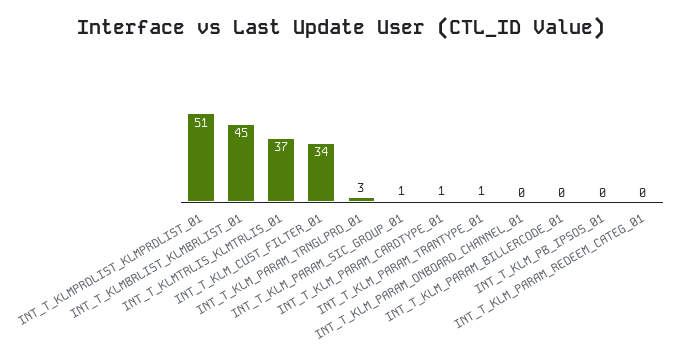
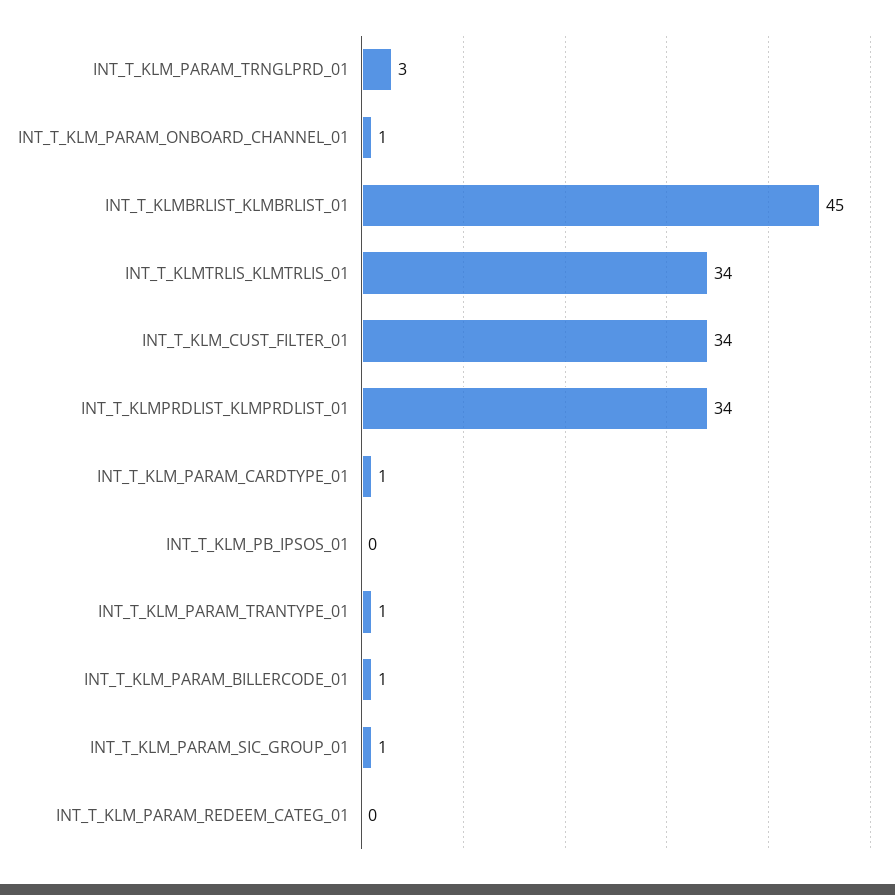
INT_T_KLMPRDLIST_KLMPRDLIST_01: 51 -> 34
INT_T_KLMTRLIS_KLMTRLIS_01: 37 -> 34
INT_T_KLM_PARAM_ONBOARD_CHANNEL_01: 0 -> 1
INT_T_KLM_PARAM_BILLERCODE_01: 0 -> 1

